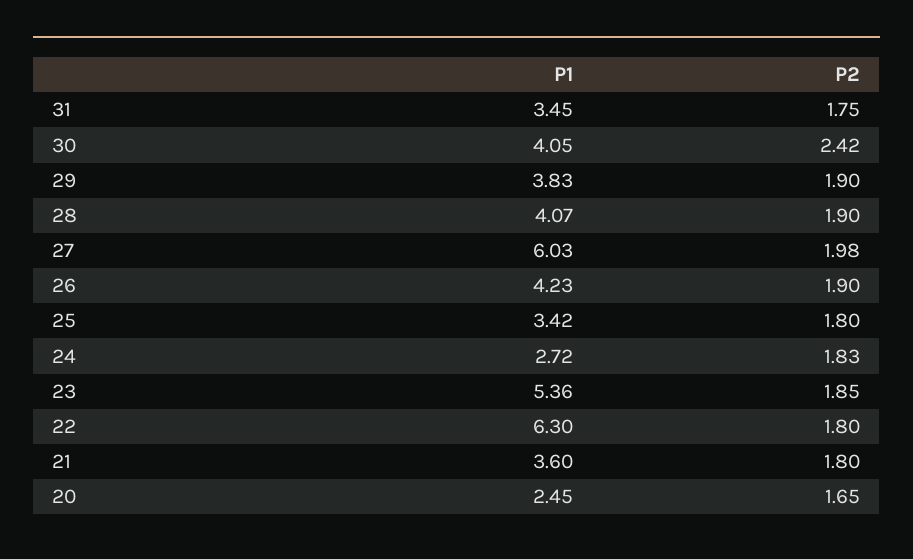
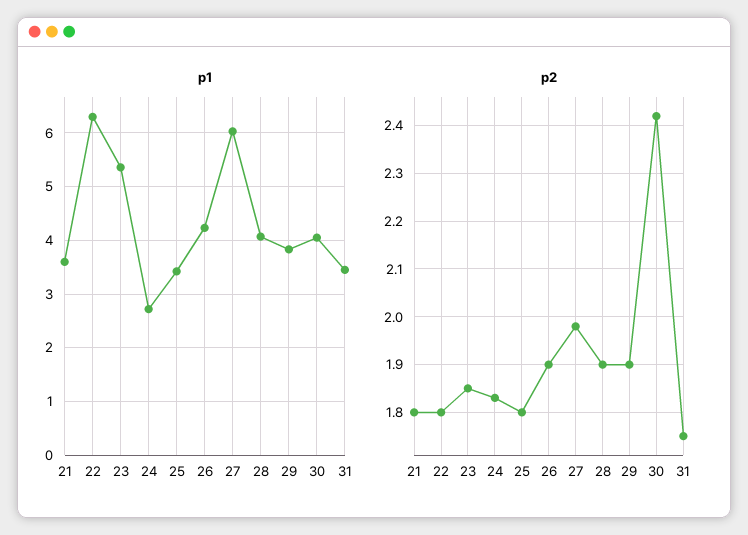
P1, 20: 2.45 -> none
P2, 20: 1.65 -> none

